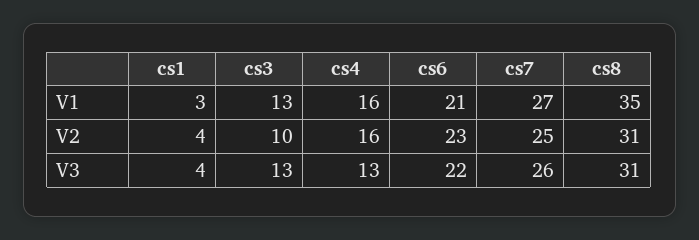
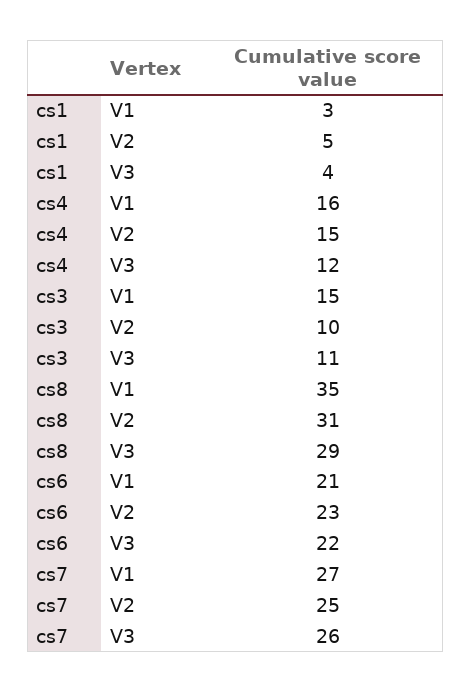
cs3, V1: 13 -> 15
cs1, V2: 4 -> 5
cs4, V2: 16 -> 15
cs3, V3: 13 -> 11
cs4, V3: 13 -> 12
cs8, V3: 31 -> 29

